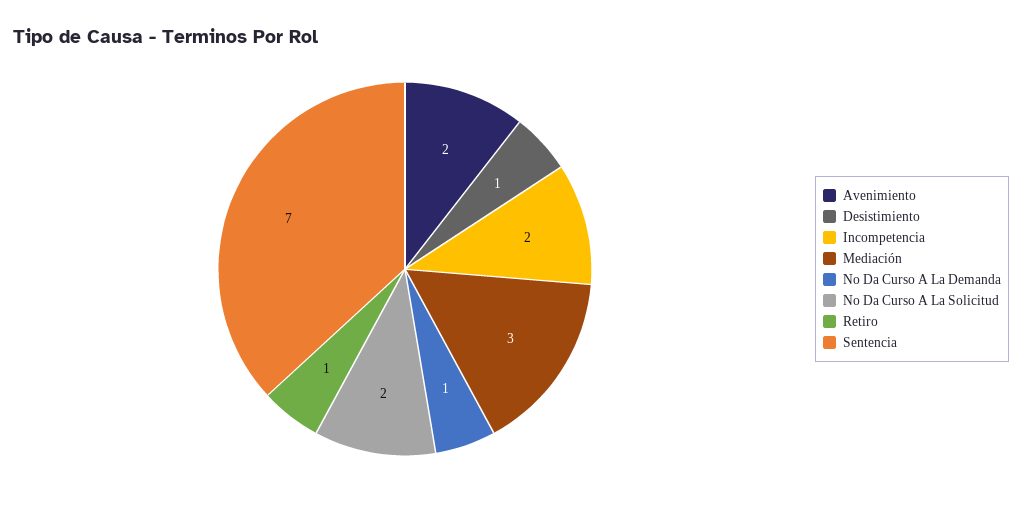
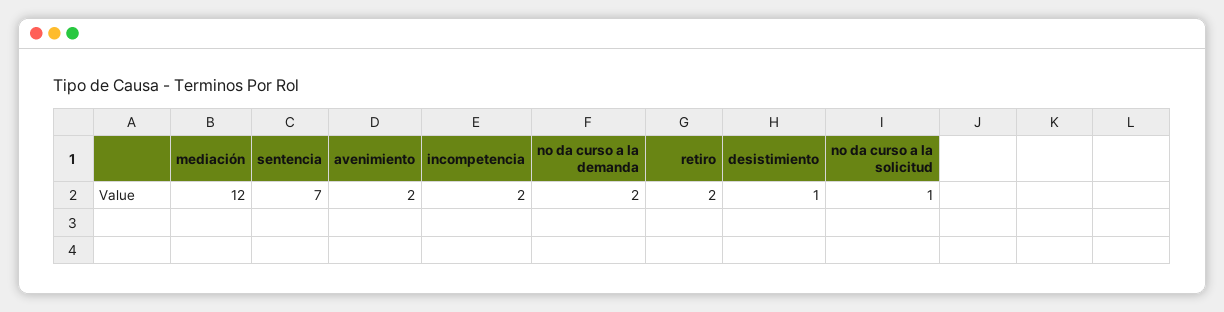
Mediación: 3 -> 12
No Da Curso A La Demanda: 1 -> 2
No Da Curso A La Solicitud: 2 -> 1
Retiro: 1 -> 2

